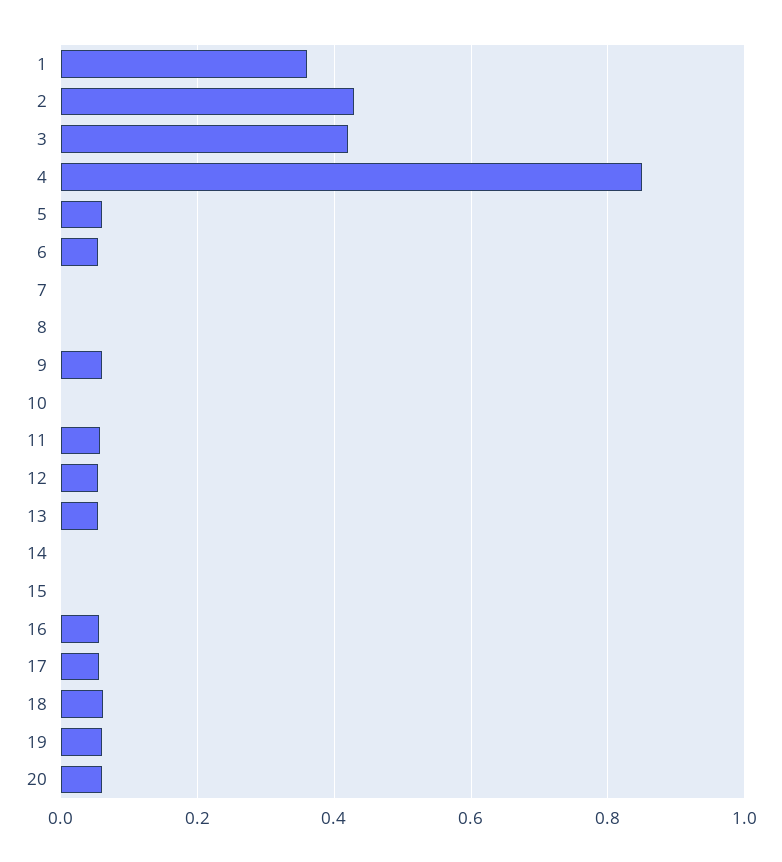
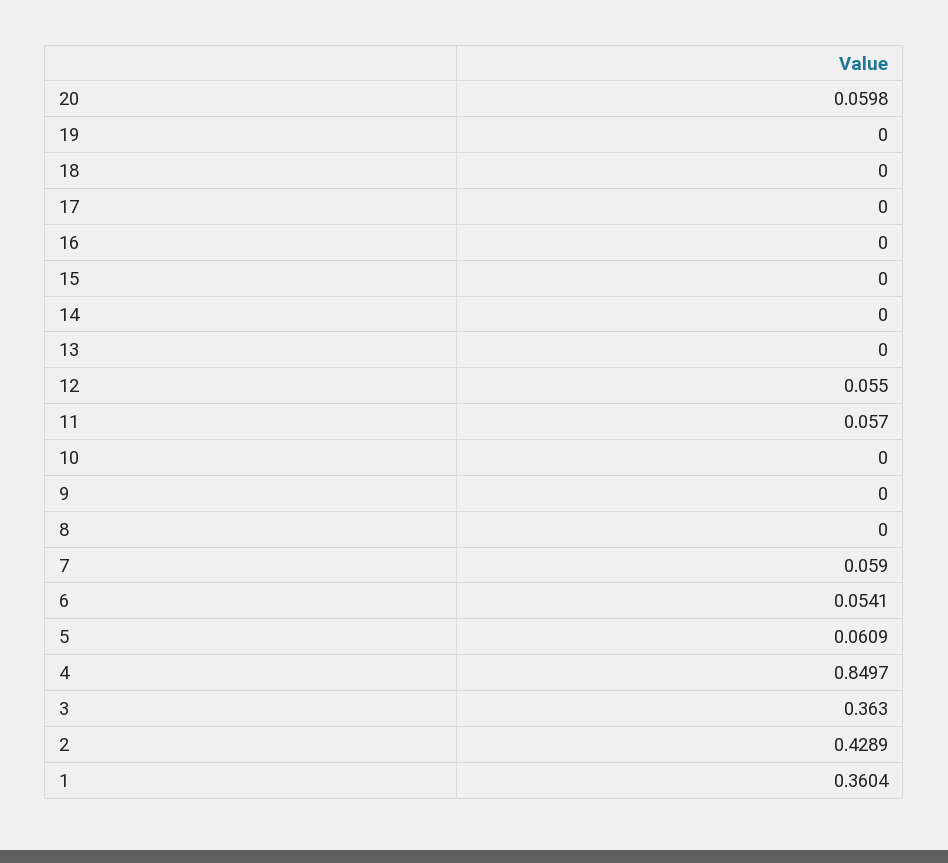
3: 0.42 -> 0.363
7: 0 -> 0.059
9: 0.06 -> 0
13: 0.06 -> 0
16: 0.06 -> 0
17: 0.06 -> 0
18: 0.06 -> 0
19: 0.06 -> 0

